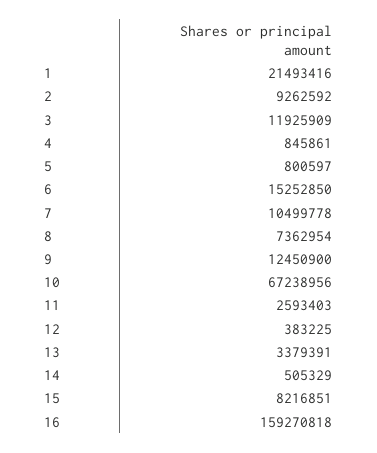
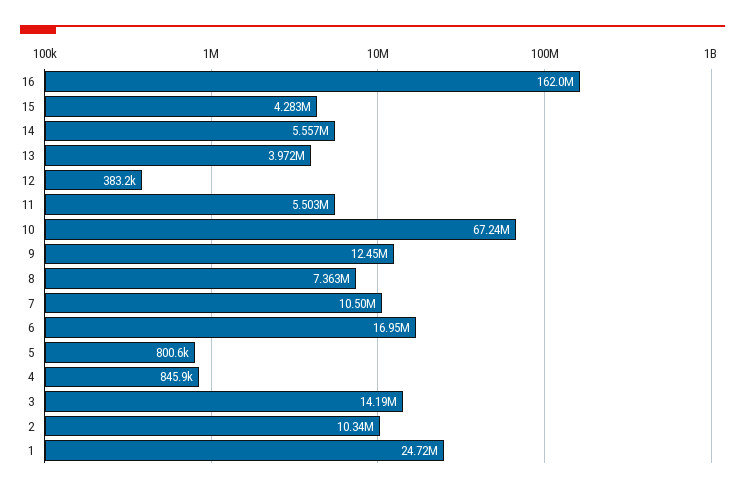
1: 21493416 -> 24720000
2: 9262592 -> 10340000
3: 11925909 -> 14190000
6: 15252850 -> 16950000
11: 2593403 -> 5503000
13: 3379391 -> 3972000
14: 505329 -> 5557000
15: 8216851 -> 4283000
16: 159270818 -> 162000000

